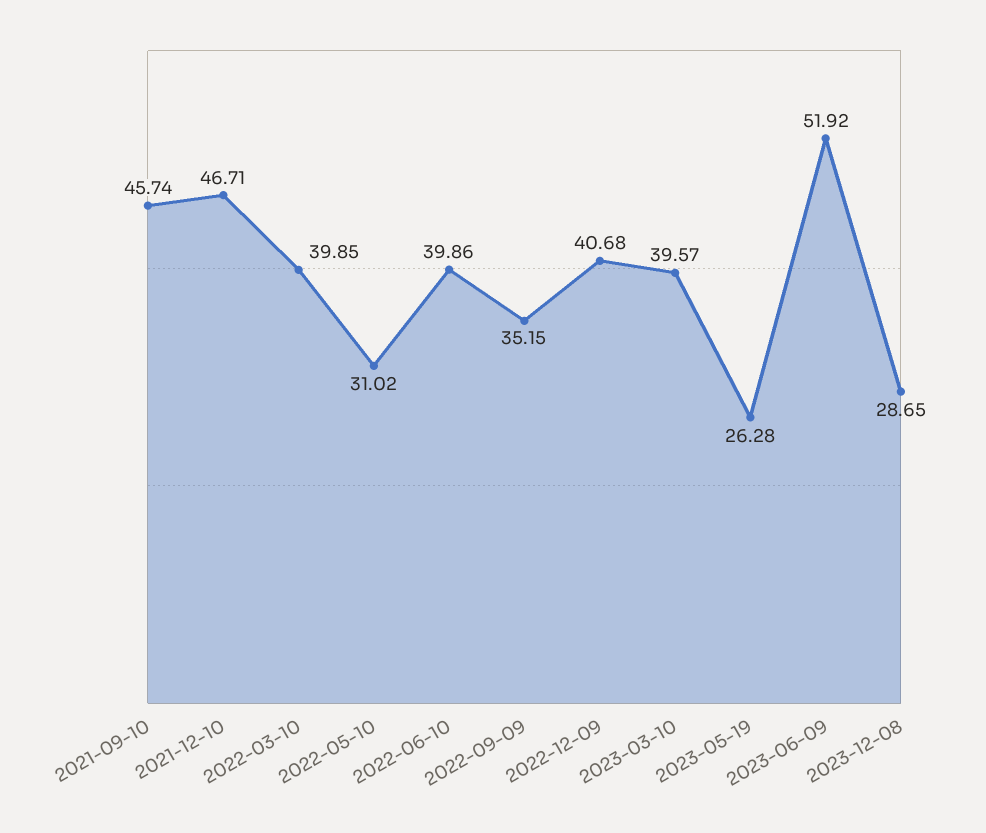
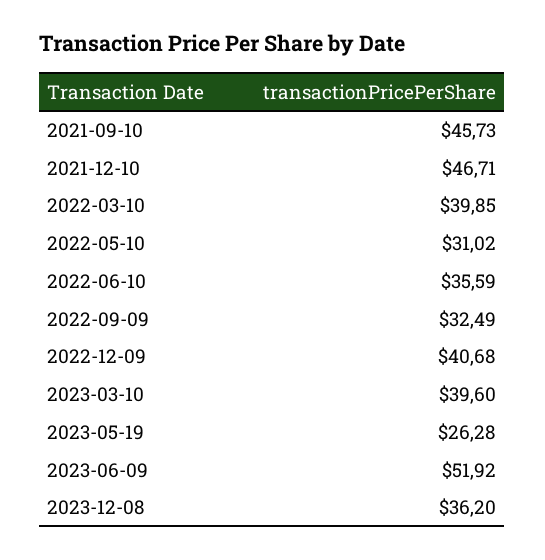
2021-09-10: 45.74 -> 45.73
2022-06-10: 39.86 -> 35.59
2022-09-09: 35.15 -> 32.49
2023-03-10: 39.57 -> 39.6
2023-12-08: 28.65 -> 36.2

